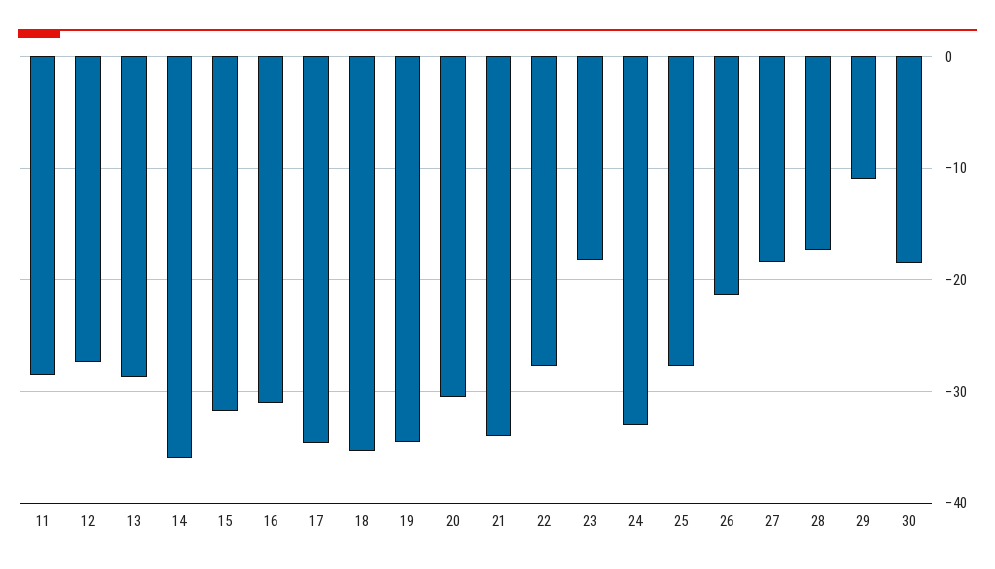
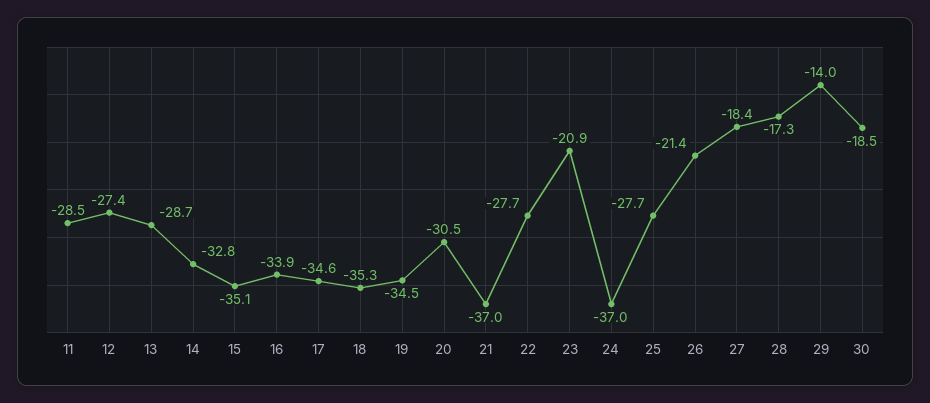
14: -36 -> -32.8
15: -32 -> -35.1
16: -31 -> -33.9
21: -34 -> -37
23: -18 -> -20.9
24: -33 -> -37
29: -11 -> -14

